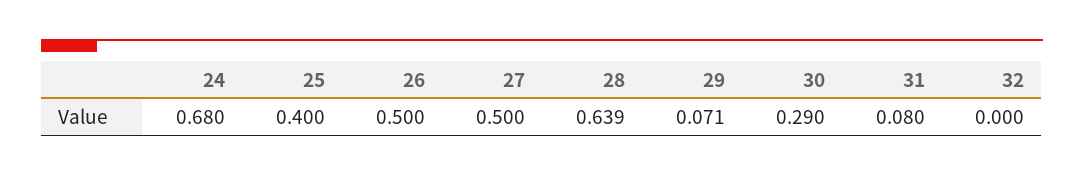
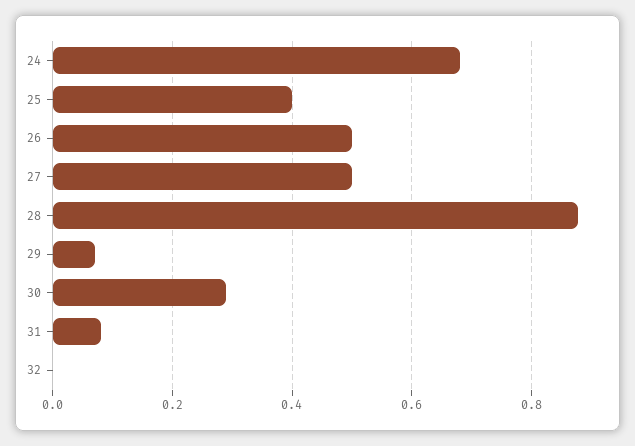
28: 0.639 -> 0.88

